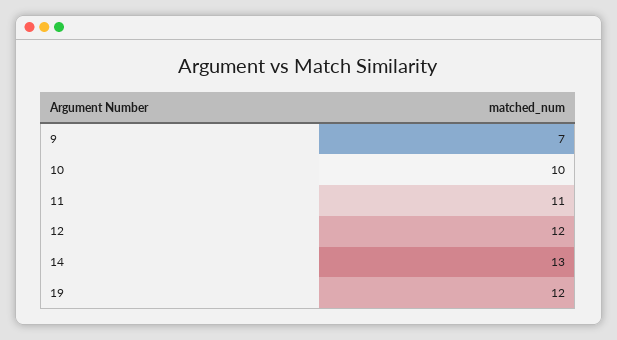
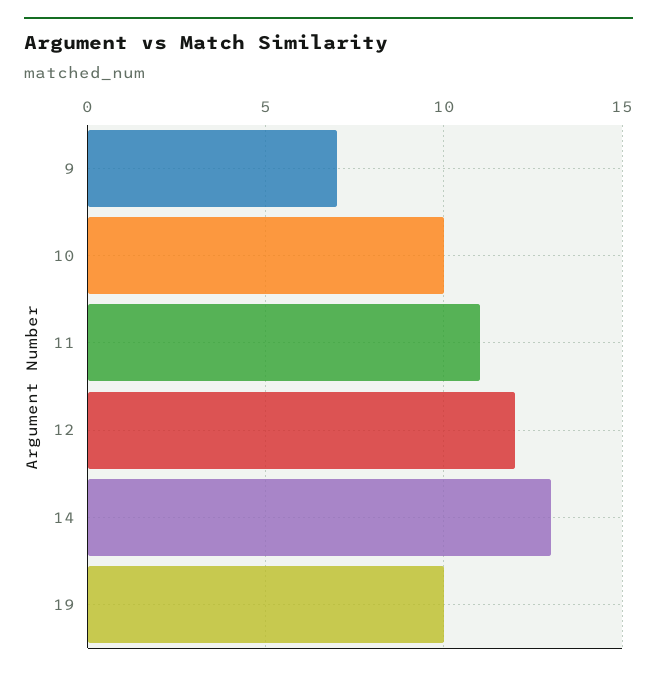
19: 12 -> 10

